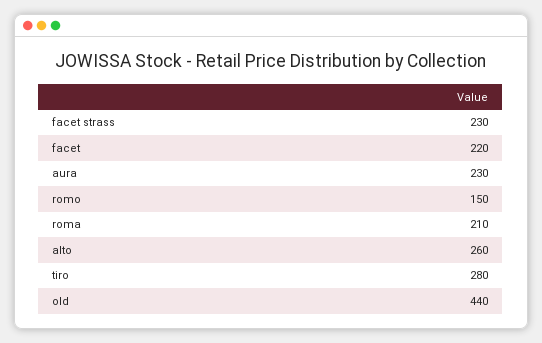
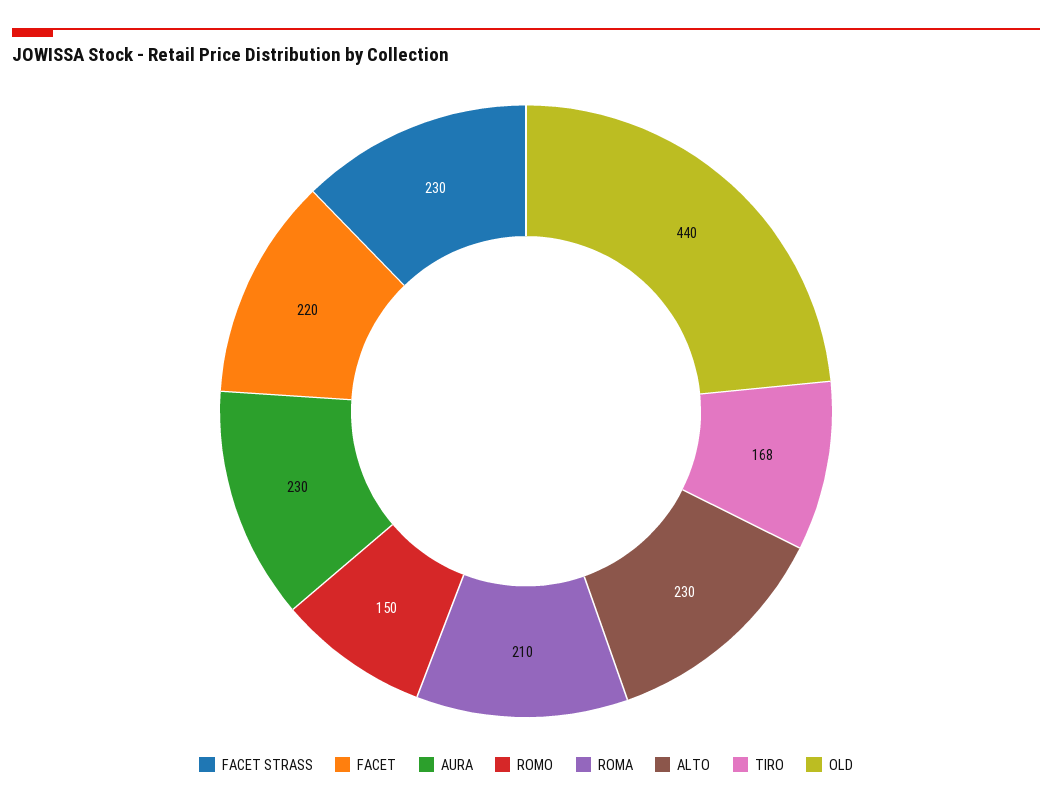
alto: 260 -> 230
tiro: 280 -> 168

